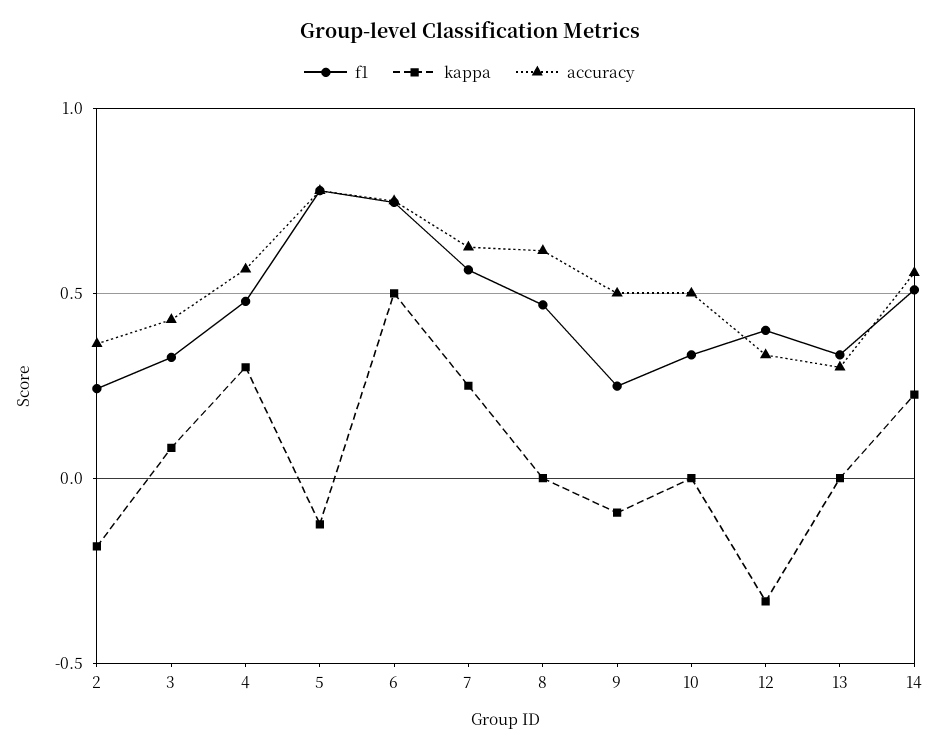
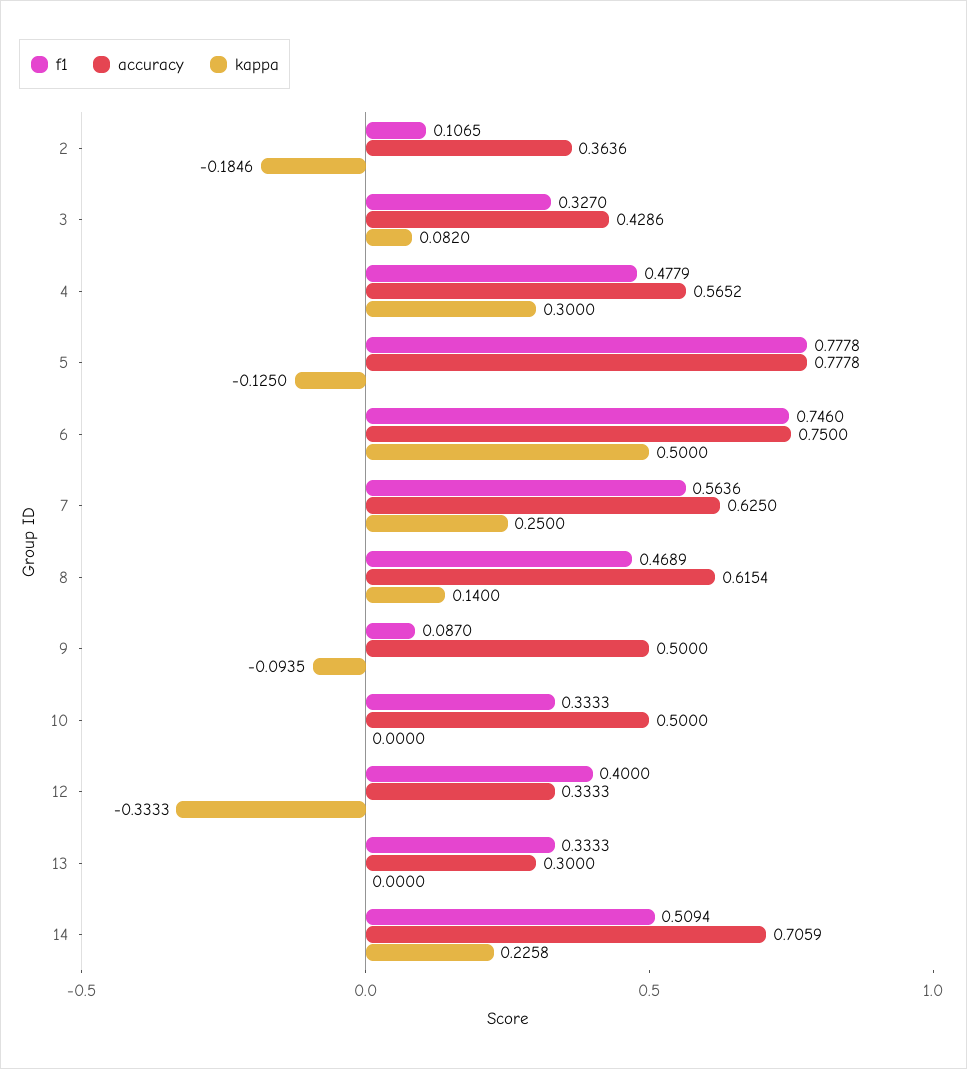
f1, 2: 0.25 -> 0.1065
kappa, 8: 0 -> 0.14
f1, 9: 0.25 -> 0.087
accuracy, 14: 0.55 -> 0.7059

